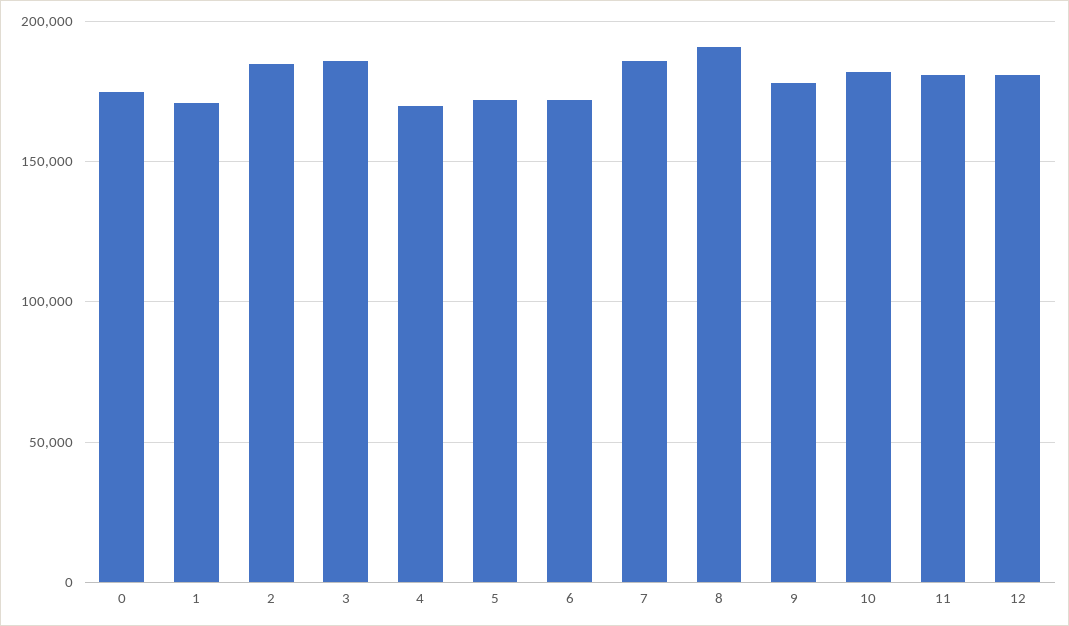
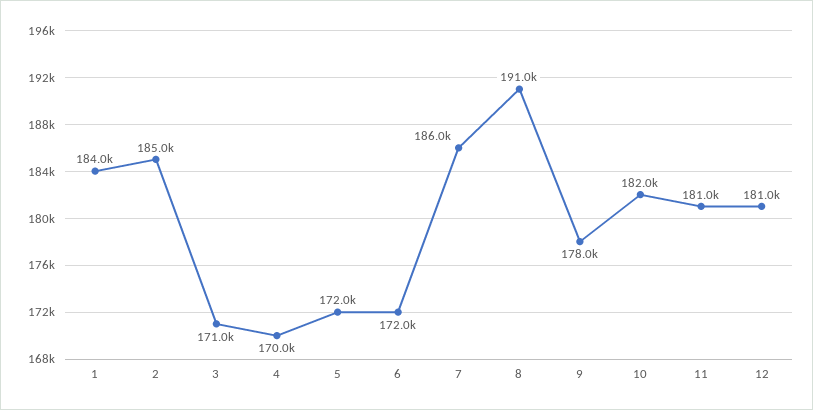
0: 175000 -> none
1: 170000 -> 184000
3: 185000 -> 171000

